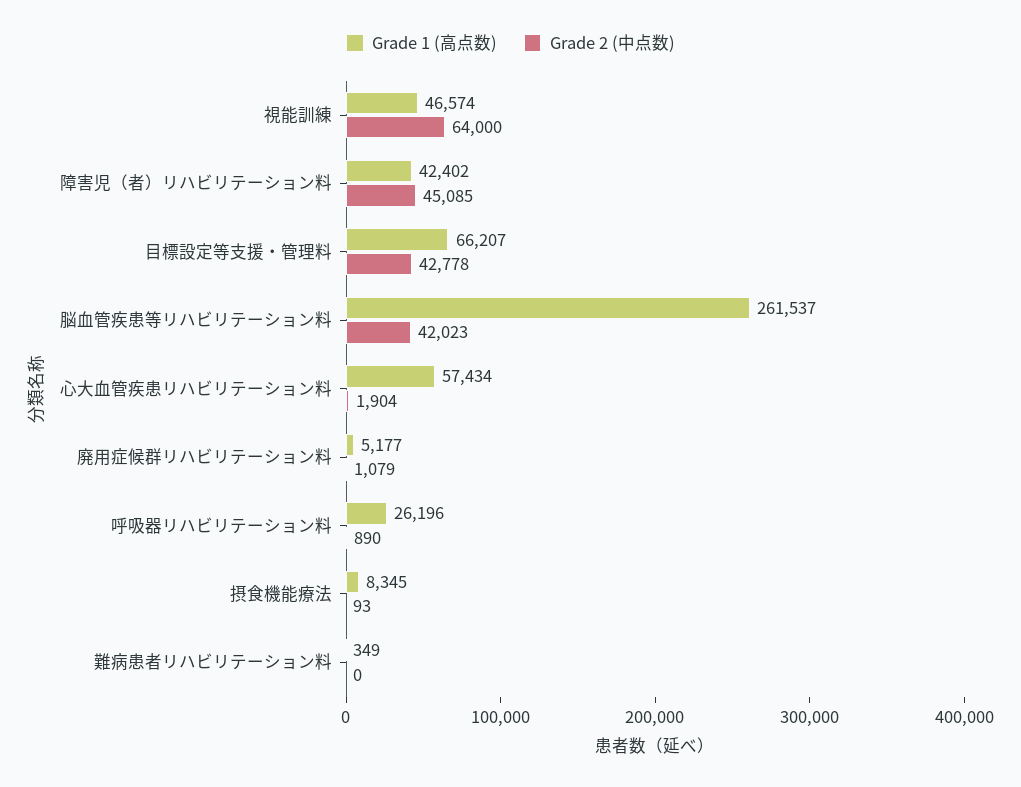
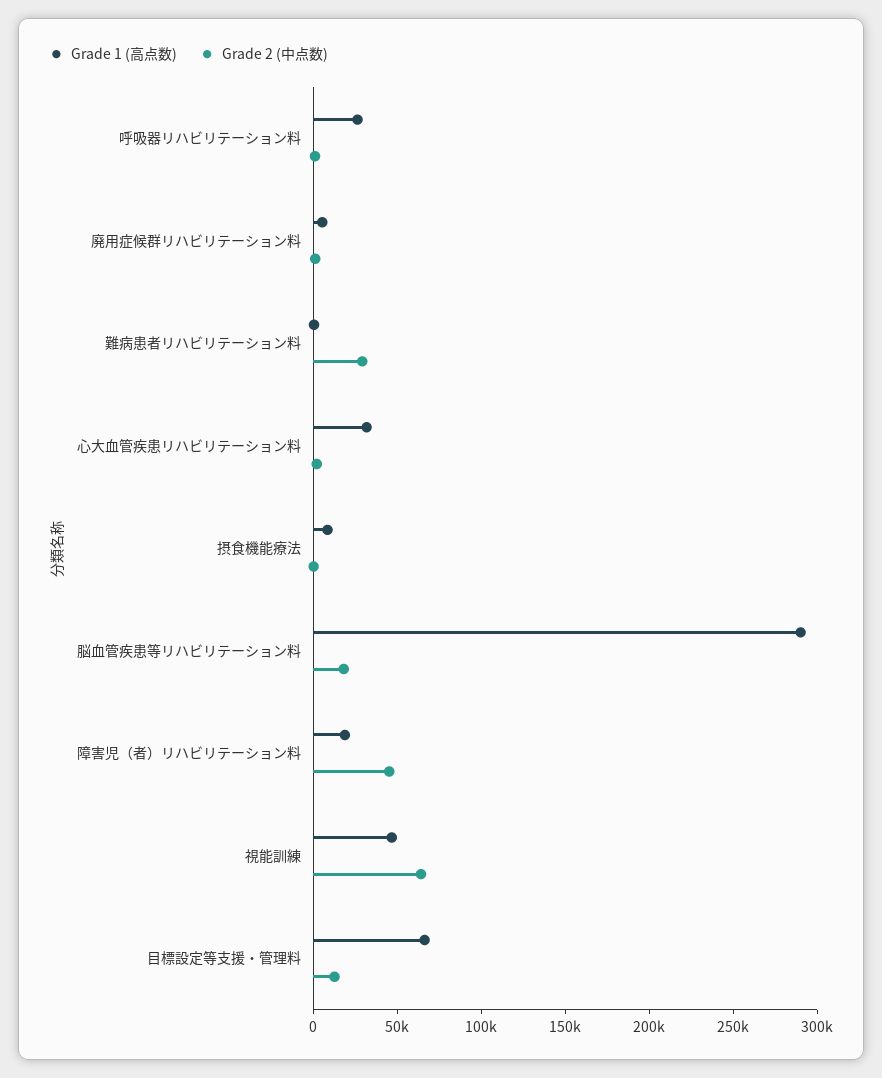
Grade 1 (高点数), 障害児（者）リハビリテーション料: 42402 -> 20000
Grade 2 (中点数), 目標設定等支援・管理料: 42778 -> 10000
Grade 1 (高点数), 脳血管疾患等リハビリテーション料: 261537 -> 290000
Grade 2 (中点数), 脳血管疾患等リハビリテーション料: 42023 -> 20000
Grade 1 (高点数), 心大血管疾患リハビリテーション料: 57434 -> 30000
Grade 2 (中点数), 難病患者リハビリテーション料: 0 -> 30000

